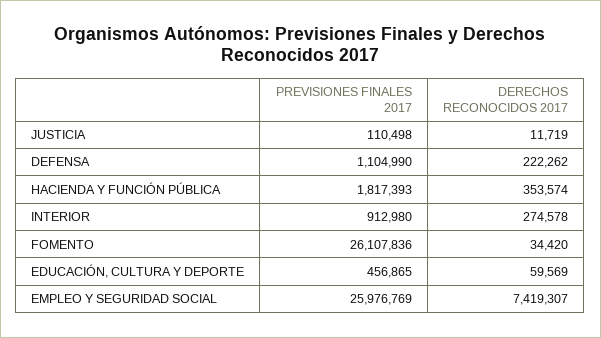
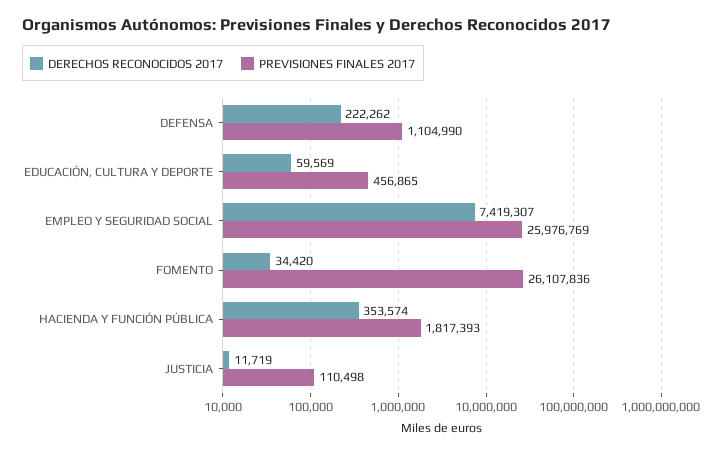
PREVISIONES FINALES 2017, INTERIOR: 912980 -> none
DERECHOS RECONOCIDOS 2017, INTERIOR: 274578 -> none

